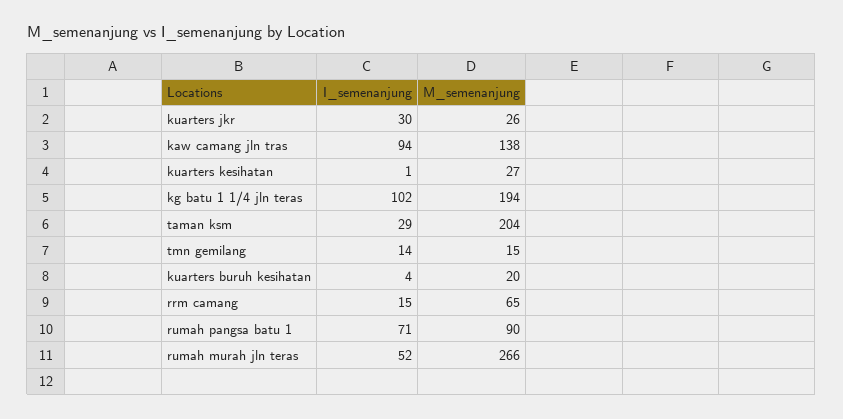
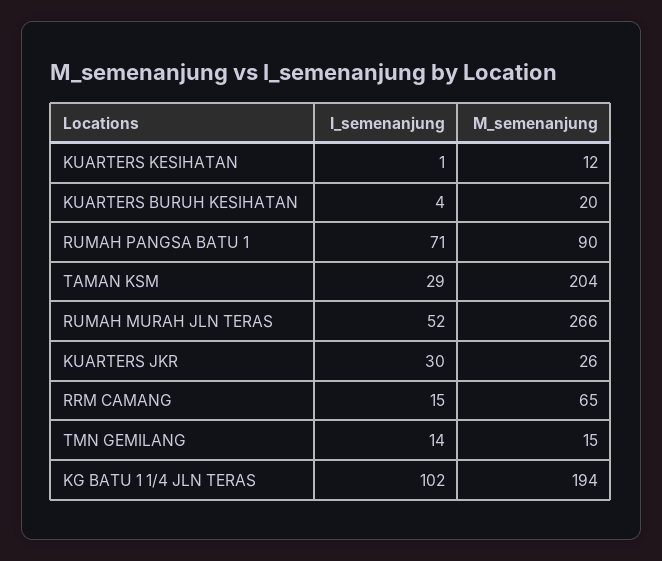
I_semenanjung, kaw camang jln tras: 94 -> none
M_semenanjung, kaw camang jln tras: 138 -> none
M_semenanjung, kuarters kesihatan: 27 -> 12

